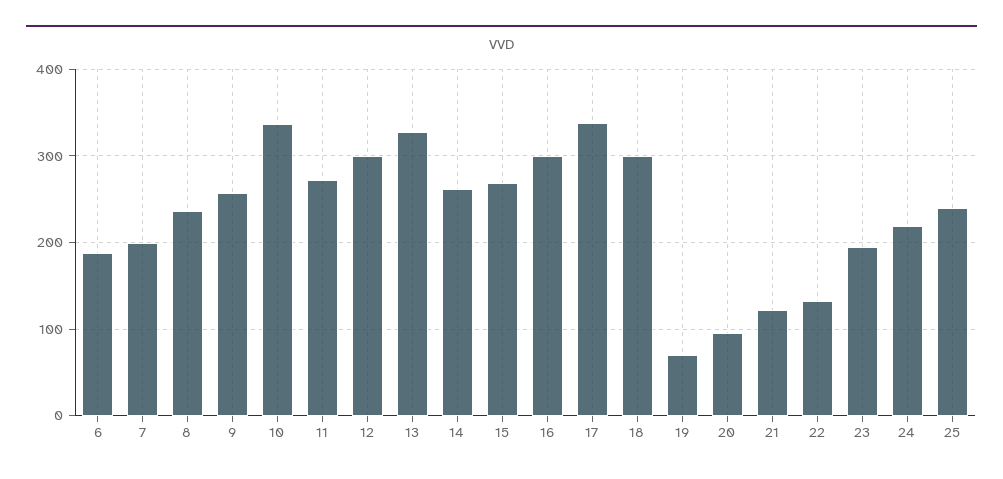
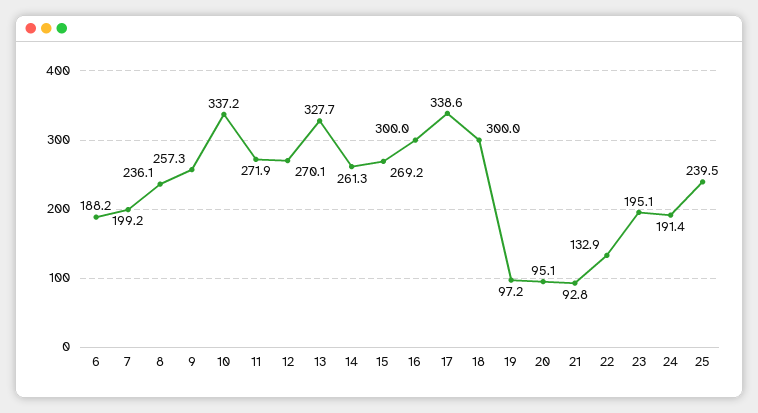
12: 300 -> 270.1
19: 70 -> 97.2
21: 120 -> 92.8
24: 220 -> 191.4

